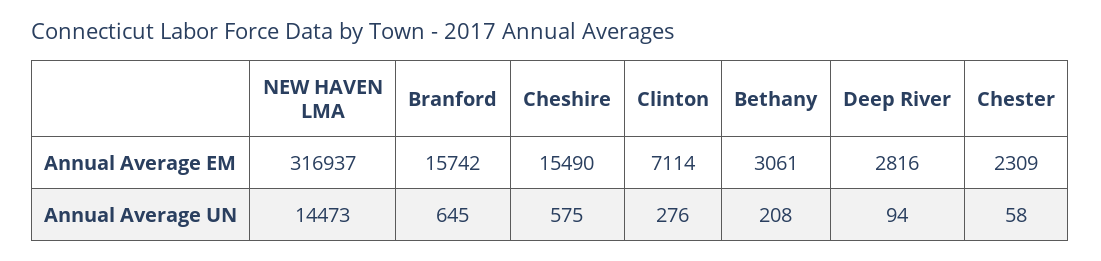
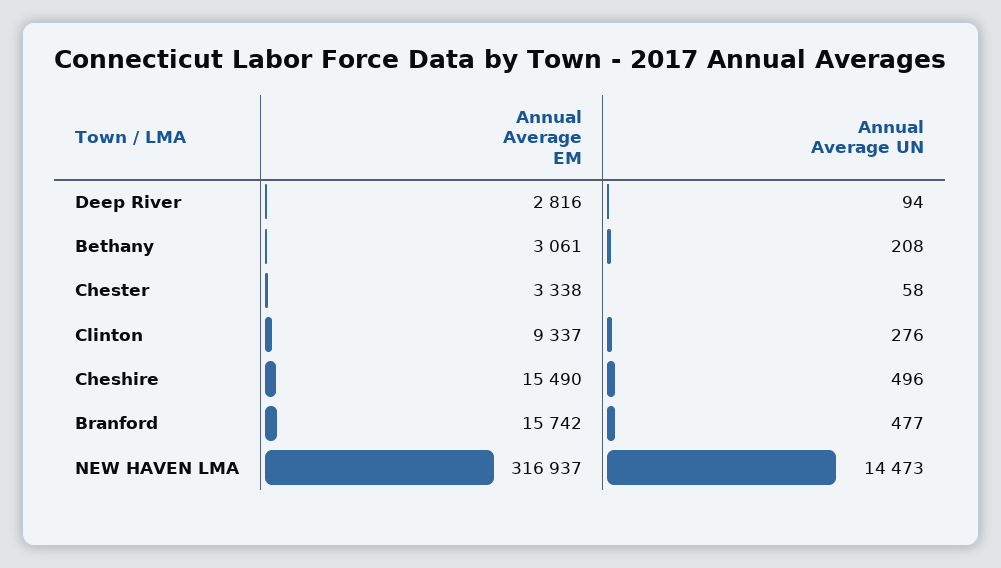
Clinton, Annual Average EM: 7114 -> 9337
Chester, Annual Average EM: 2309 -> 3338
Branford, Annual Average UN: 645 -> 477
Cheshire, Annual Average UN: 575 -> 496

